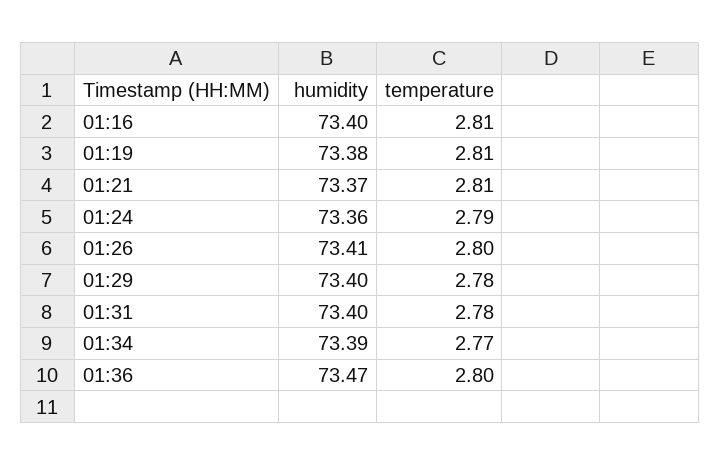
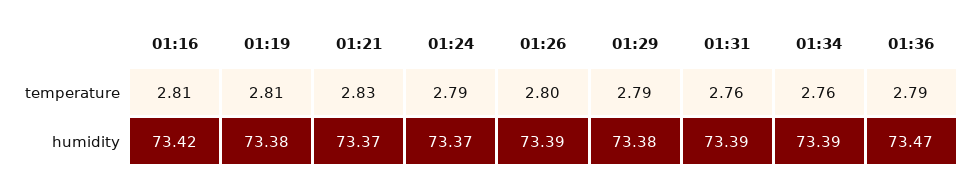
humidity, 01:16: 73.4 -> 73.42
temperature, 01:21: 2.81 -> 2.83
humidity, 01:24: 73.36 -> 73.37
humidity, 01:26: 73.41 -> 73.39
humidity, 01:29: 73.4 -> 73.38
temperature, 01:29: 2.78 -> 2.79
humidity, 01:31: 73.4 -> 73.39
temperature, 01:31: 2.78 -> 2.76
temperature, 01:34: 2.77 -> 2.76
temperature, 01:36: 2.8 -> 2.79

